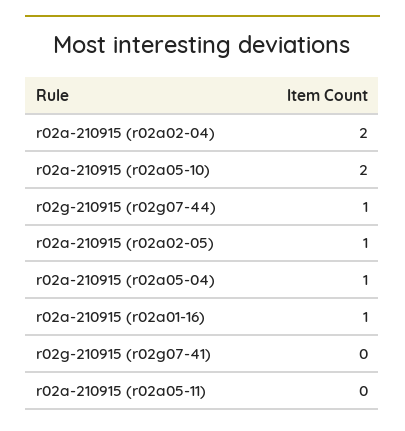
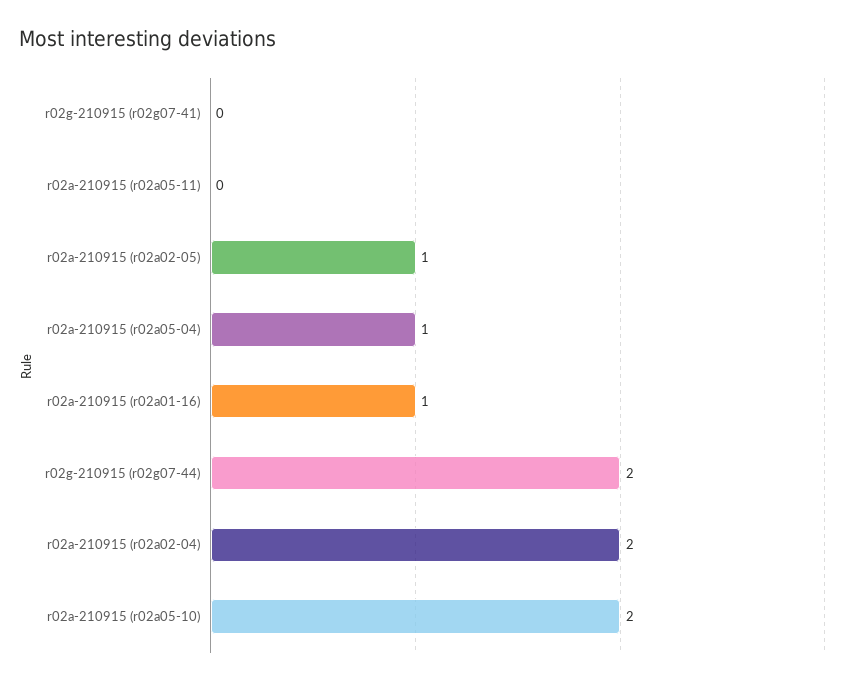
r02g-210915 (r02g07-44): 1 -> 2

